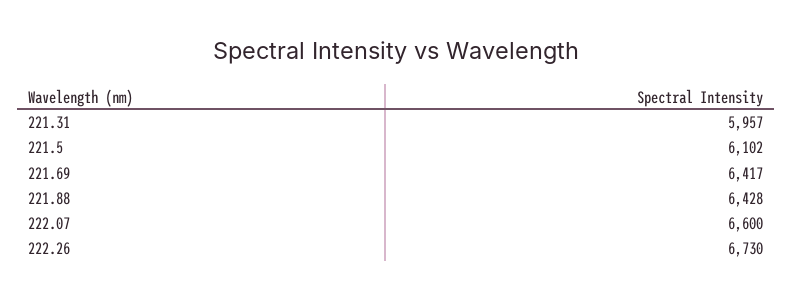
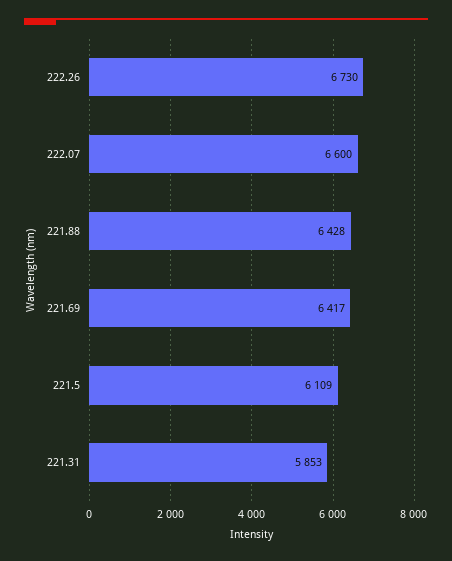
221.31: 5957 -> 5853
221.5: 6102 -> 6109

